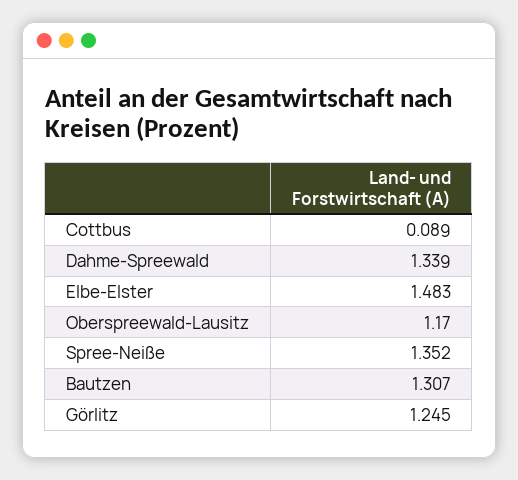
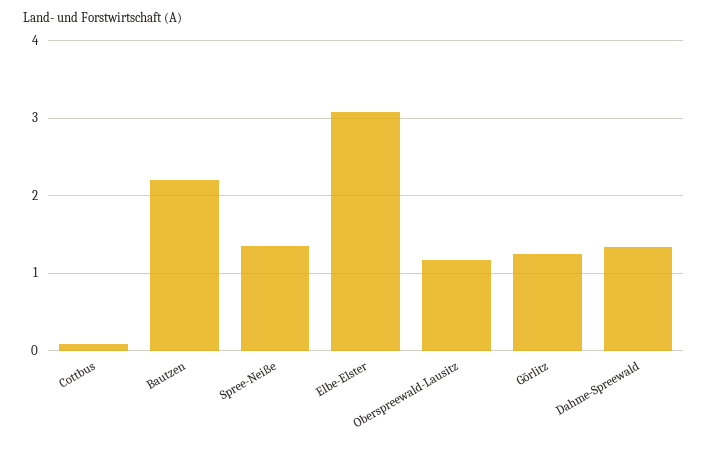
Elbe-Elster: 1.483 -> 3.1
Bautzen: 1.307 -> 2.2

